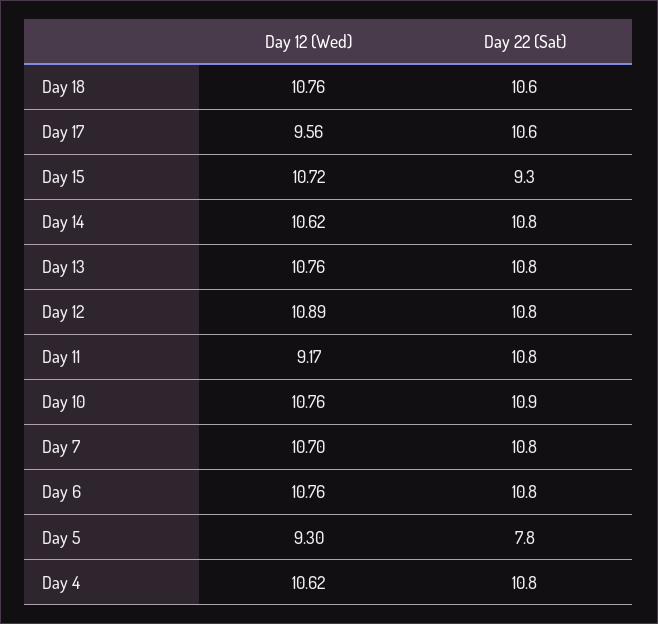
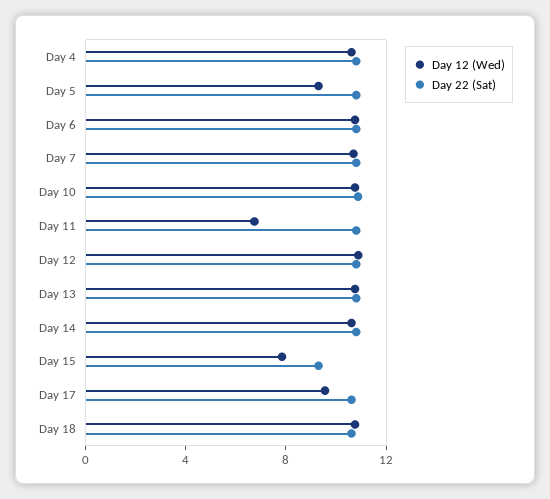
Day 12 (Wed), Day 15: 10.72 -> 8
Day 12 (Wed), Day 11: 9.17 -> 7
Day 22 (Sat), Day 5: 7.8 -> 11

